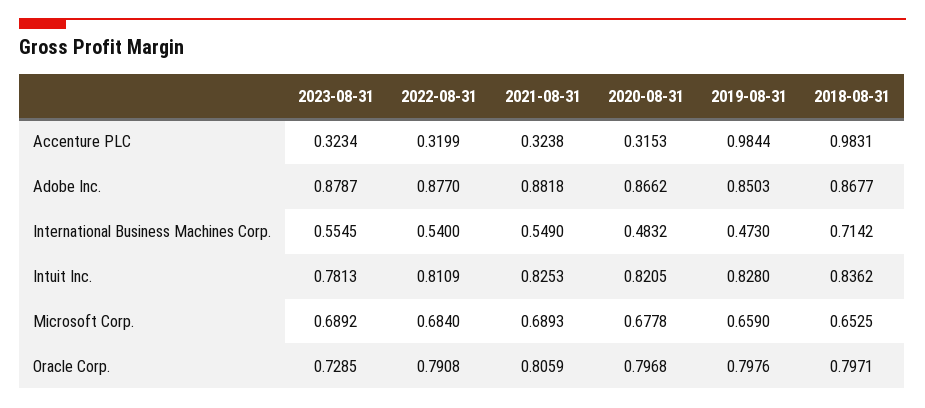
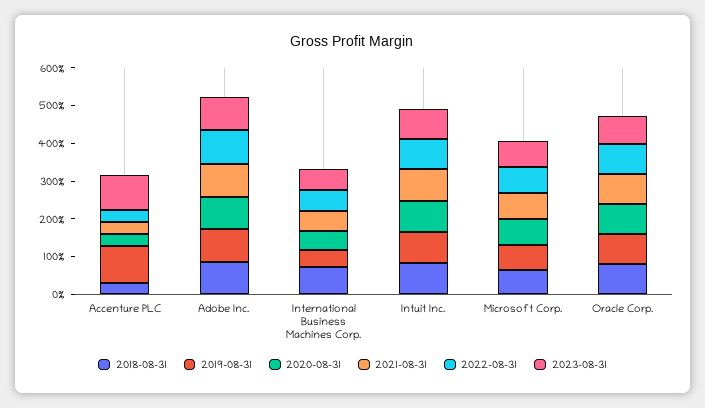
2023-08-31, Accenture PLC: 0.3234 -> 1
2018-08-31, Accenture PLC: 0.9831 -> 0.25

